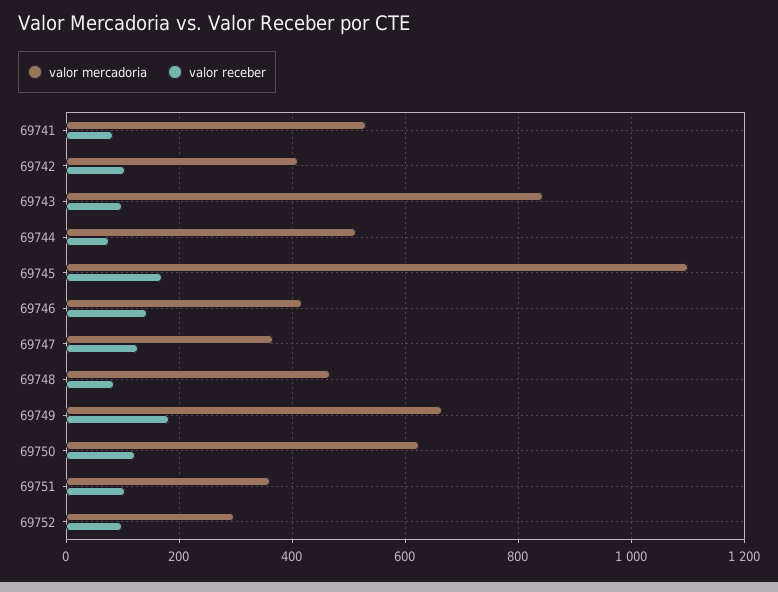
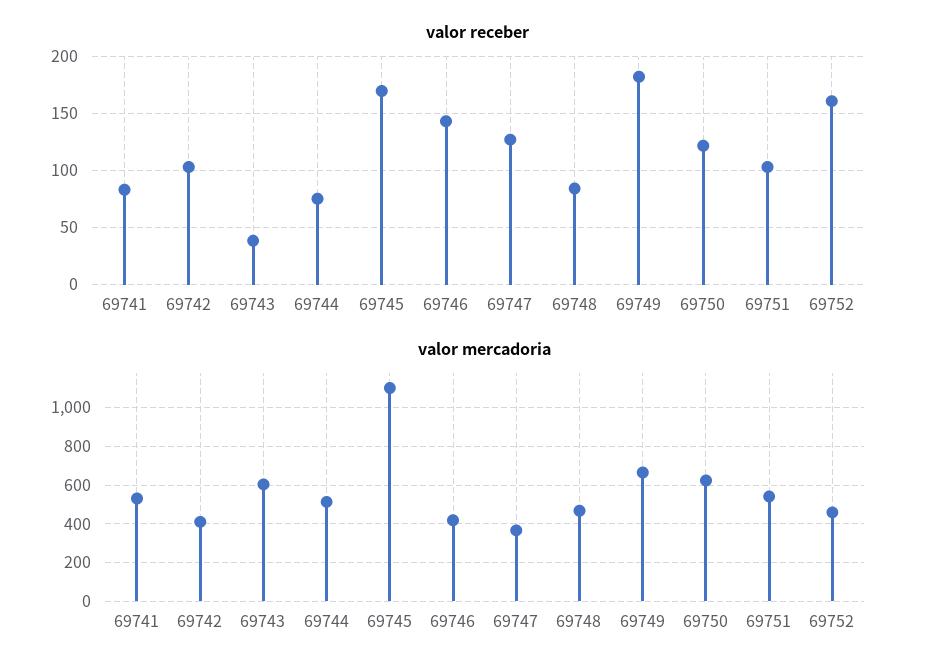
valor mercadoria, 69743: 840 -> 600
valor receber, 69743: 100 -> 40
valor mercadoria, 69751: 360 -> 550
valor mercadoria, 69752: 300 -> 450
valor receber, 69752: 100 -> 160

